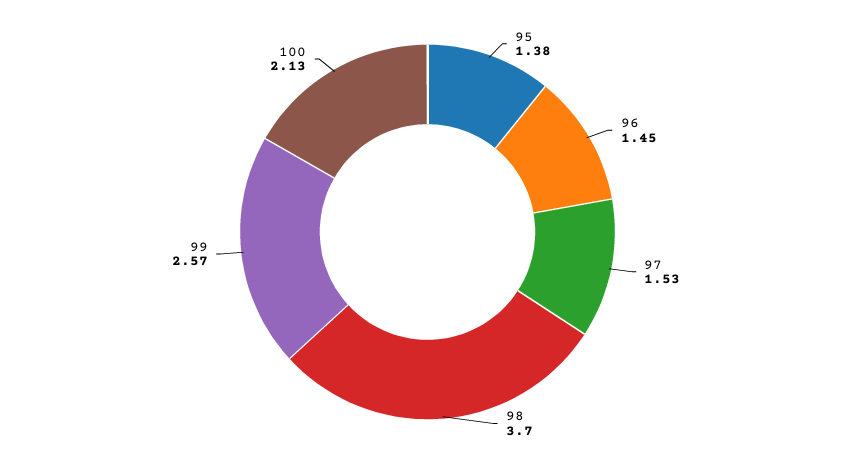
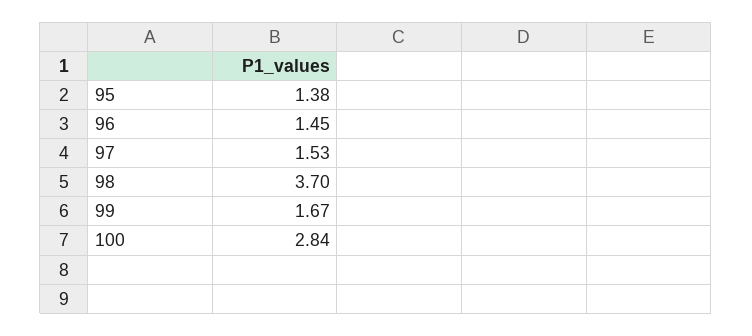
99: 2.57 -> 1.67
100: 2.13 -> 2.84

